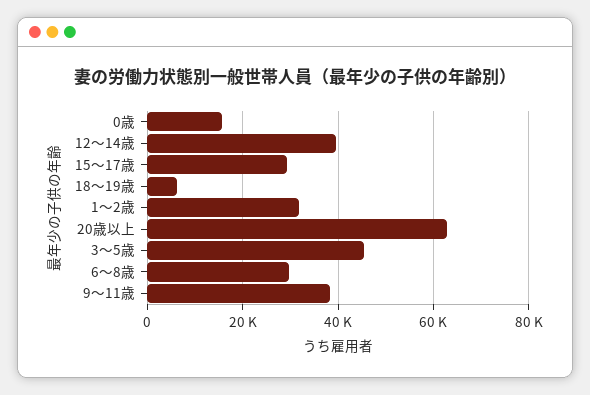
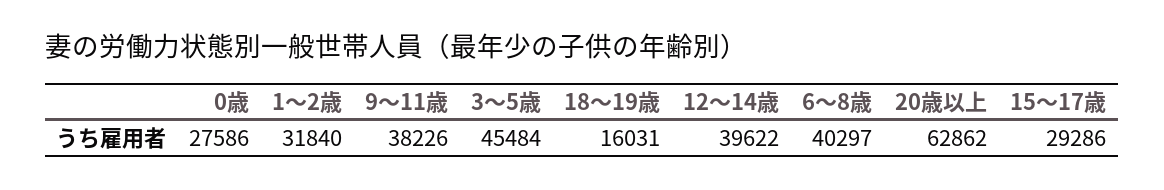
0歳: 16000 -> 27586
18～19歳: 6000 -> 16031
6～8歳: 30000 -> 40297

